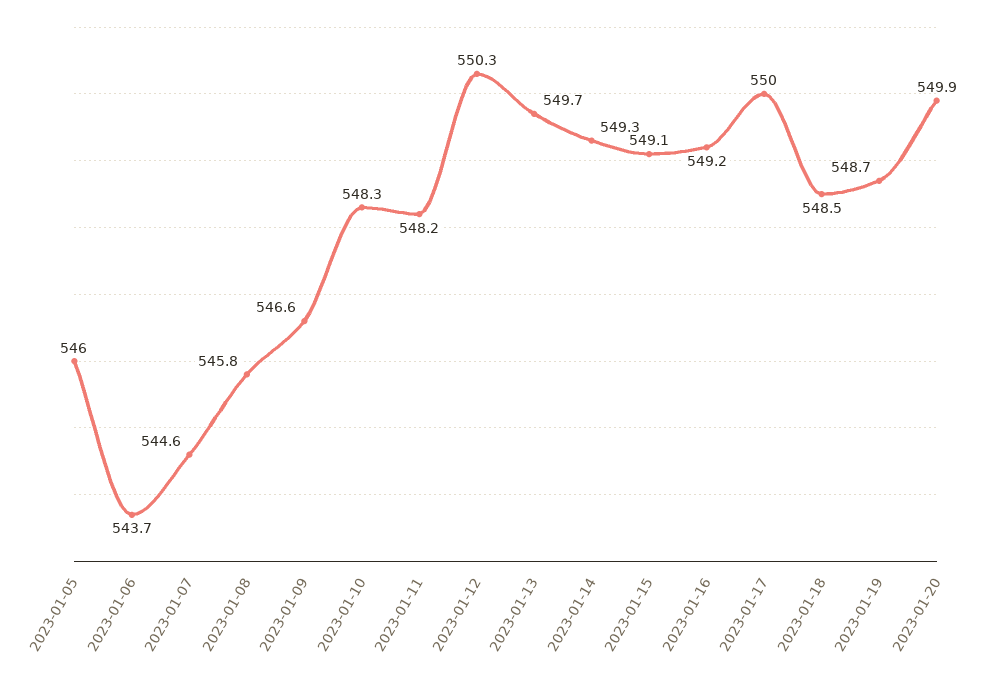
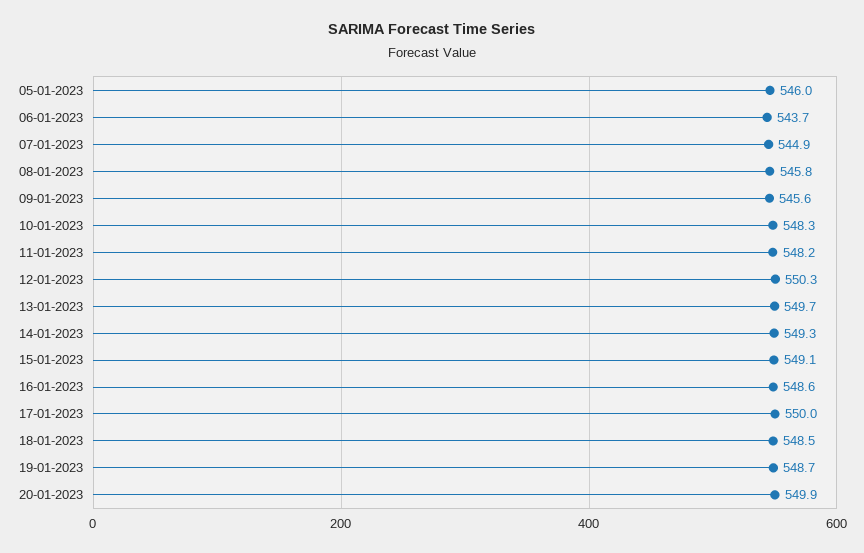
2023-01-07: 544.6 -> 544.9
2023-01-09: 546.6 -> 545.6
2023-01-16: 549.2 -> 548.6

